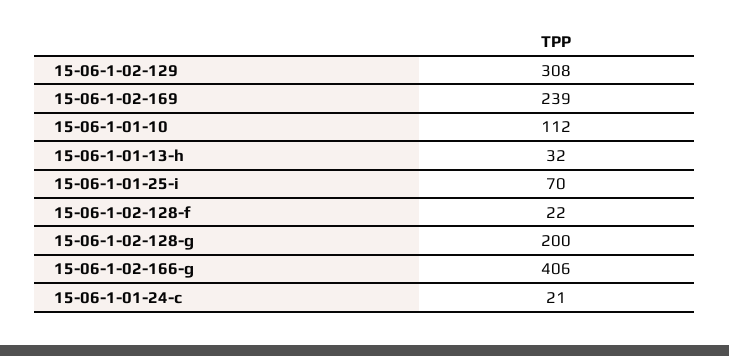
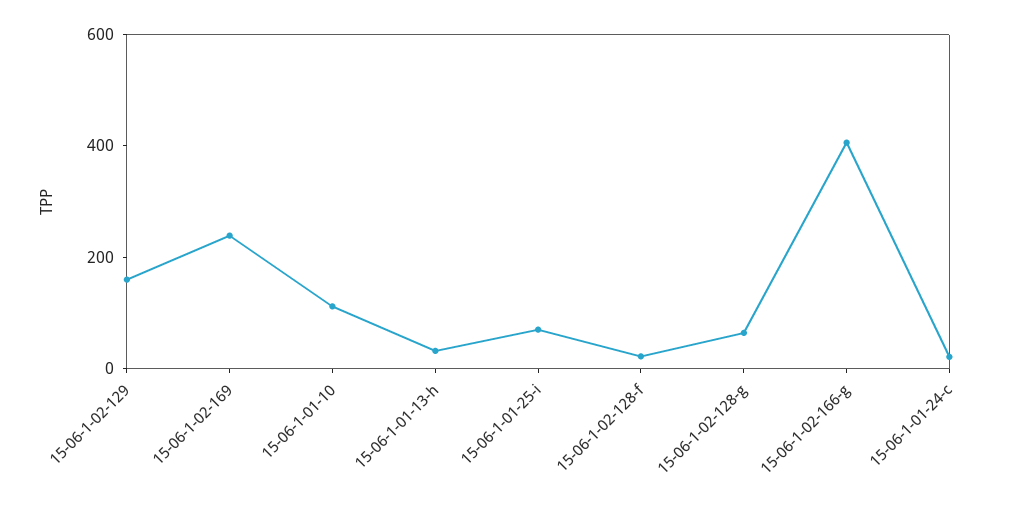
15-06-1-02-129: 308 -> 150
15-06-1-02-128-g: 200 -> 50

